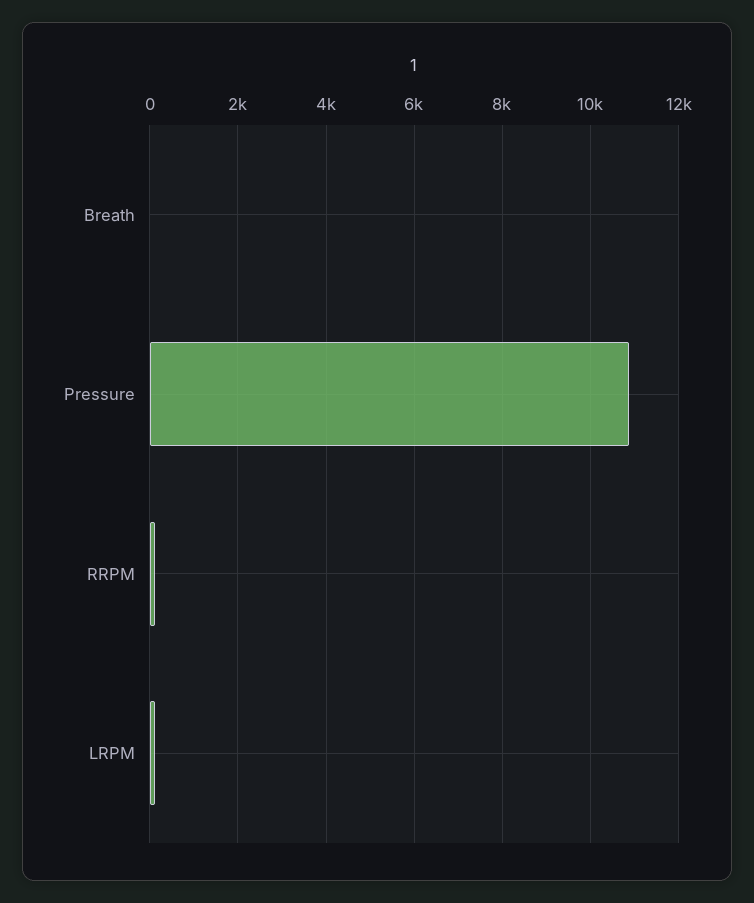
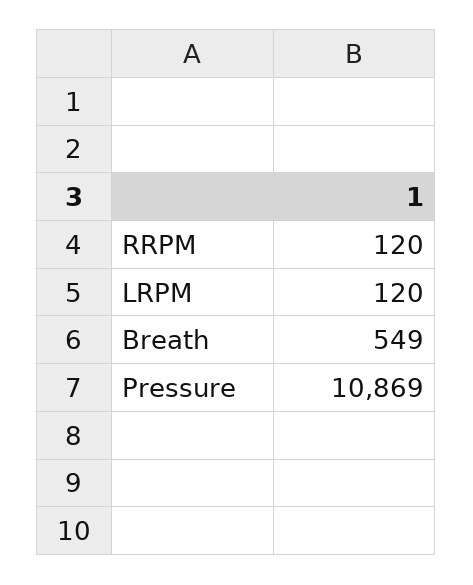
Breath: 0 -> 549

